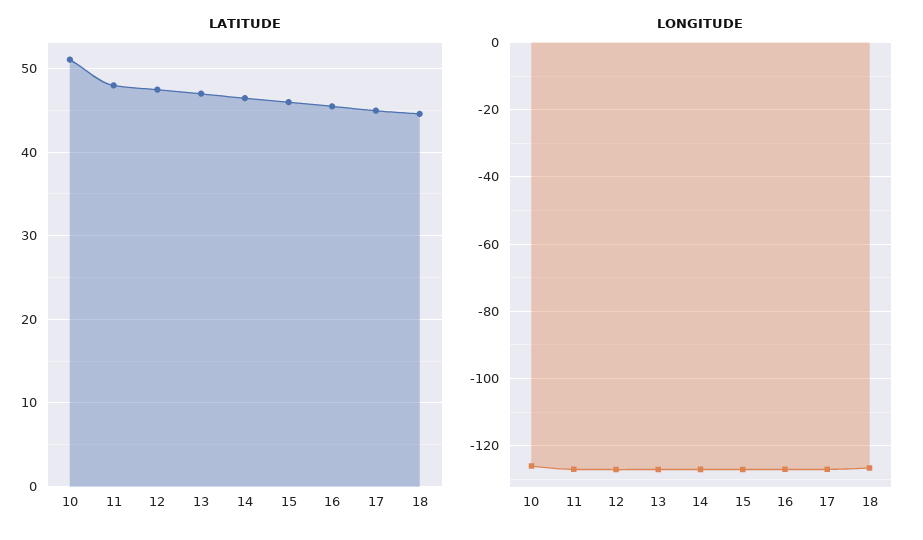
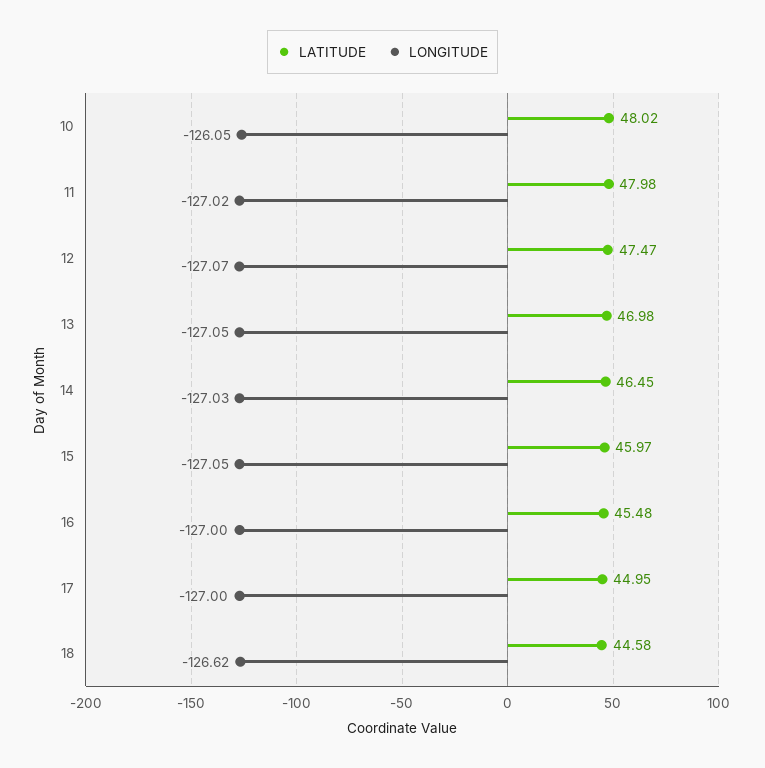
LATITUDE, 10: 51 -> 48.02

